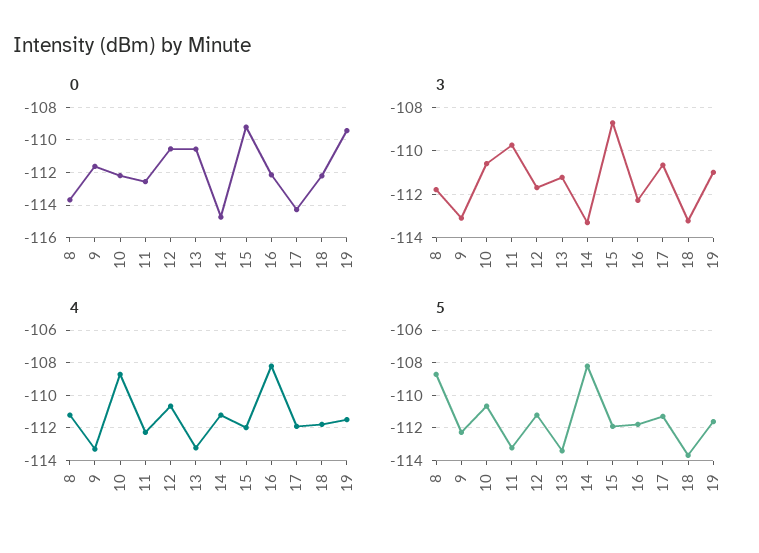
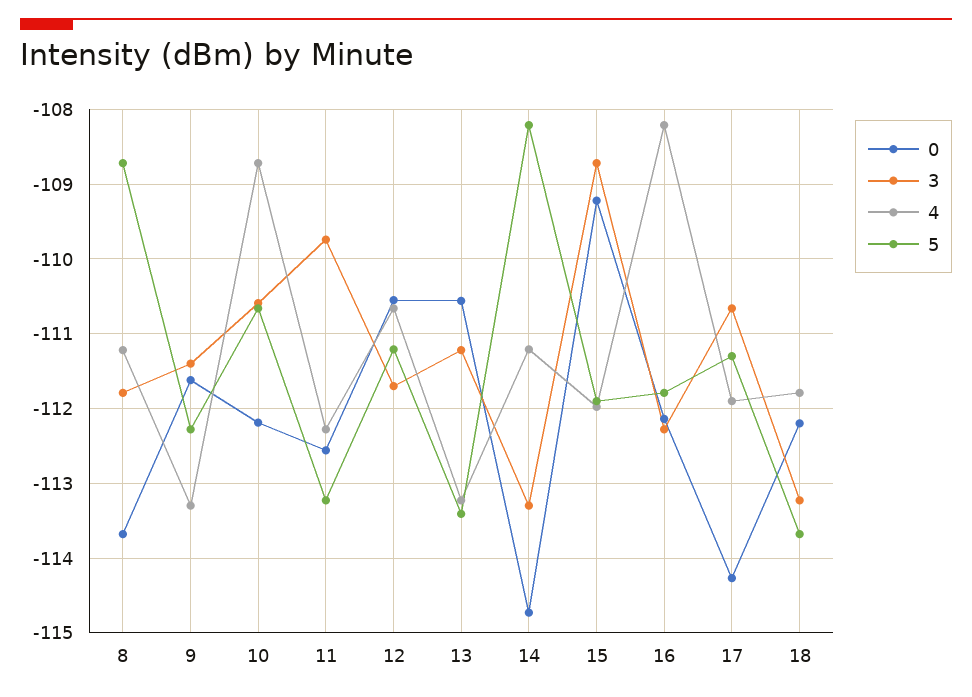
0, 19: -109.5 -> none
3, 9: -113 -> -111.4
3, 19: -111 -> none
4, 19: -111.5 -> none
5, 19: -111.5 -> none

